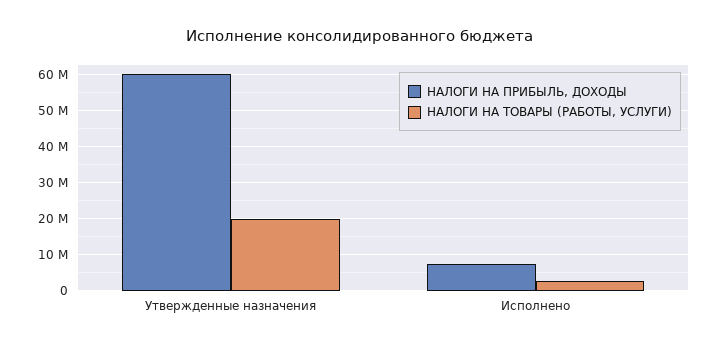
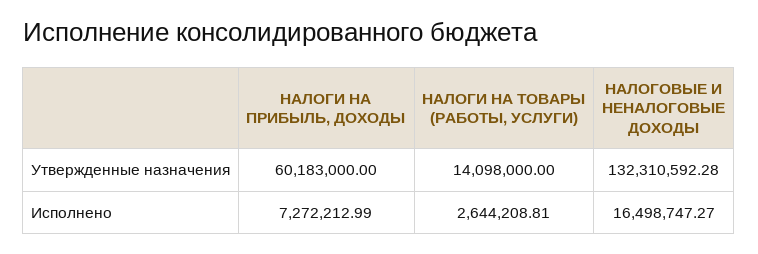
НАЛОГИ НА ТОВАРЫ (РАБОТЫ, УСЛУГИ), Утвержденные назначения: 20000000 -> 14098000
НАЛОГОВЫЕ И НЕНАЛОГОВЫЕ ДОХОДЫ, Утвержденные назначения: none -> 132310592.28
НАЛОГОВЫЕ И НЕНАЛОГОВЫЕ ДОХОДЫ, Исполнено: none -> 16498747.27

